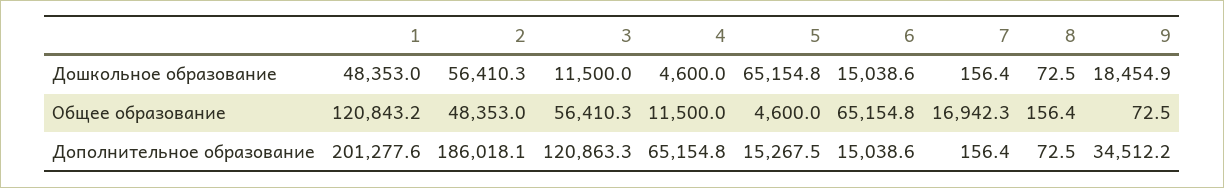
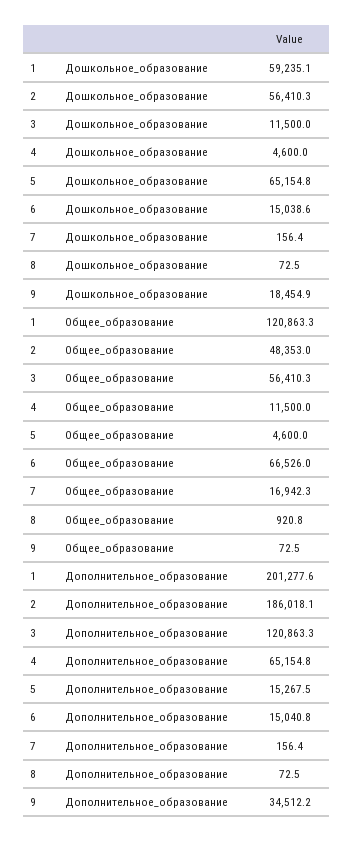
1, Дошкольное образование: 48353 -> 59235.1
1, Общее образование: 120843.2 -> 120863.3
6, Общее образование: 65154.8 -> 66526
8, Общее образование: 156.4 -> 920.8
6, Дополнительное образование: 15038.6 -> 15040.8

